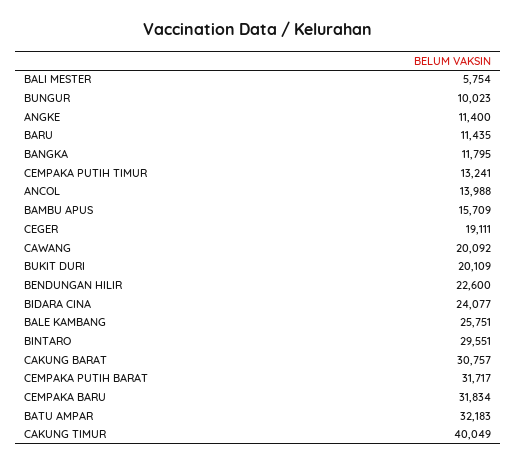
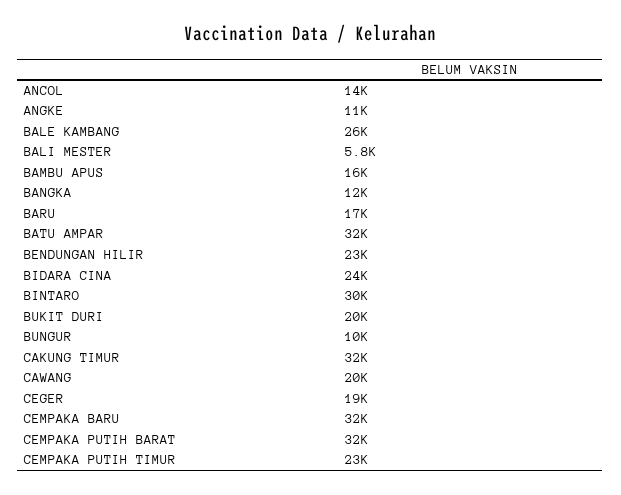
BARU: 11435 -> 17000
CEMPAKA PUTIH TIMUR: 13241 -> 23000
CAKUNG BARAT: 30757 -> none
CAKUNG TIMUR: 40049 -> 32000

